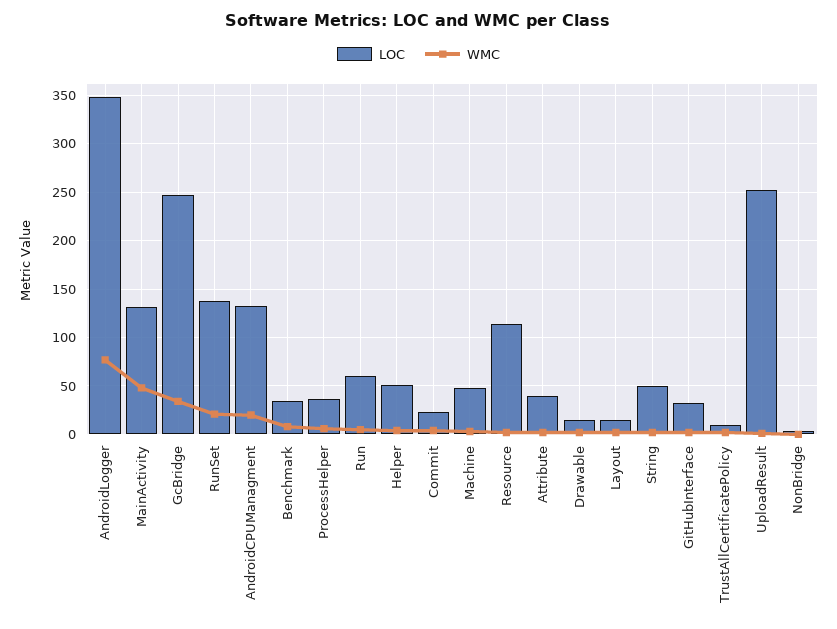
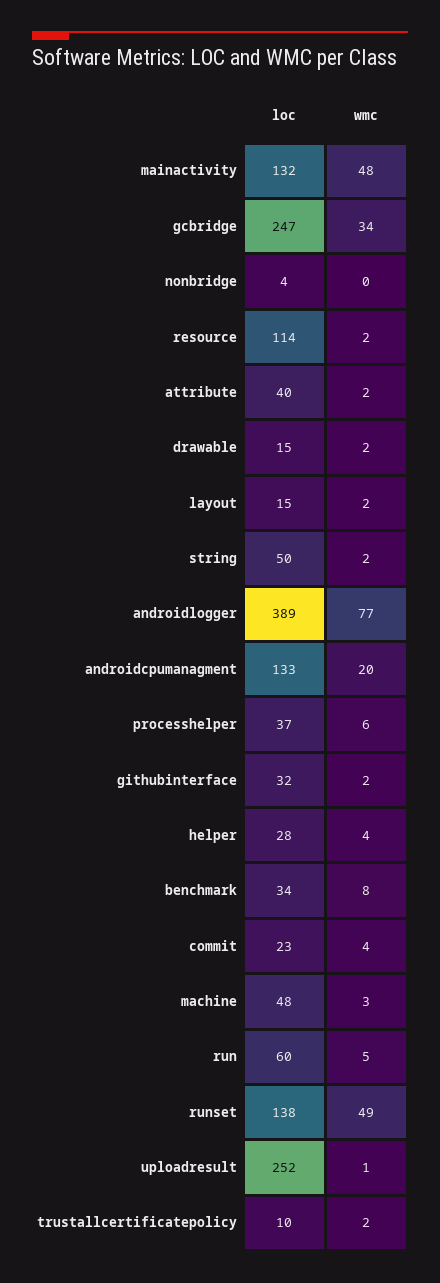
LOC, AndroidLogger: 350 -> 389
WMC, RunSet: 20 -> 49
LOC, Helper: 50 -> 28

